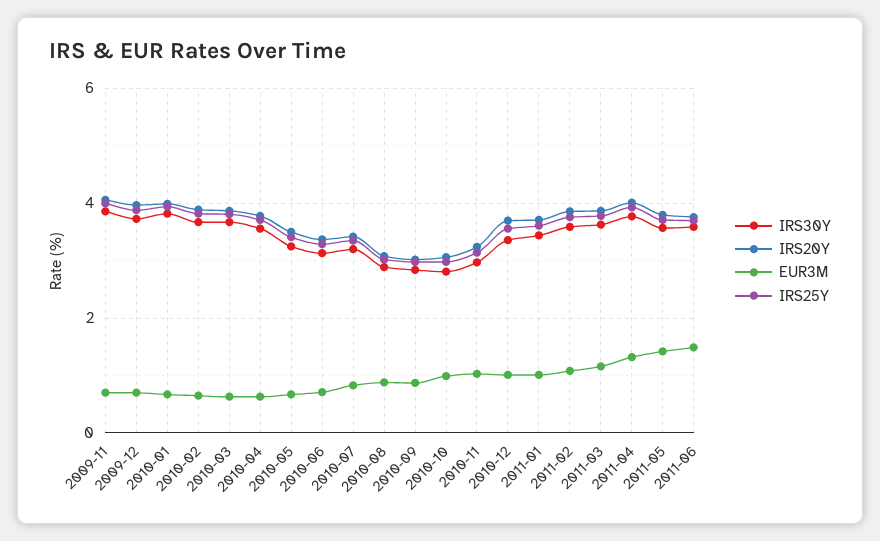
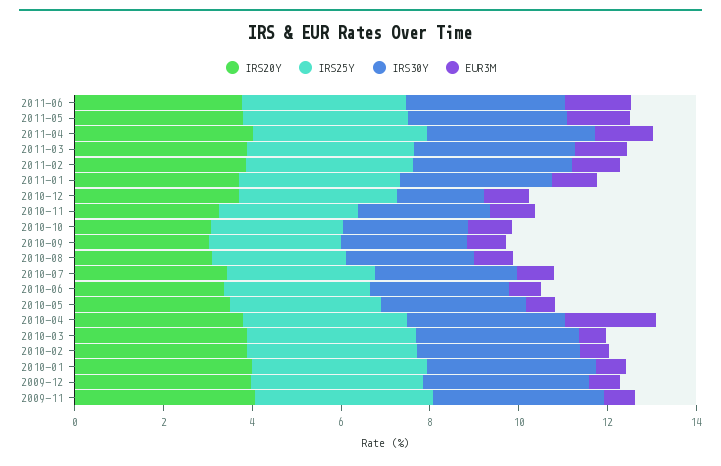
EUR3M, 2010-04: 0.6 -> 2
IRS30Y, 2010-12: 3.4 -> 2

